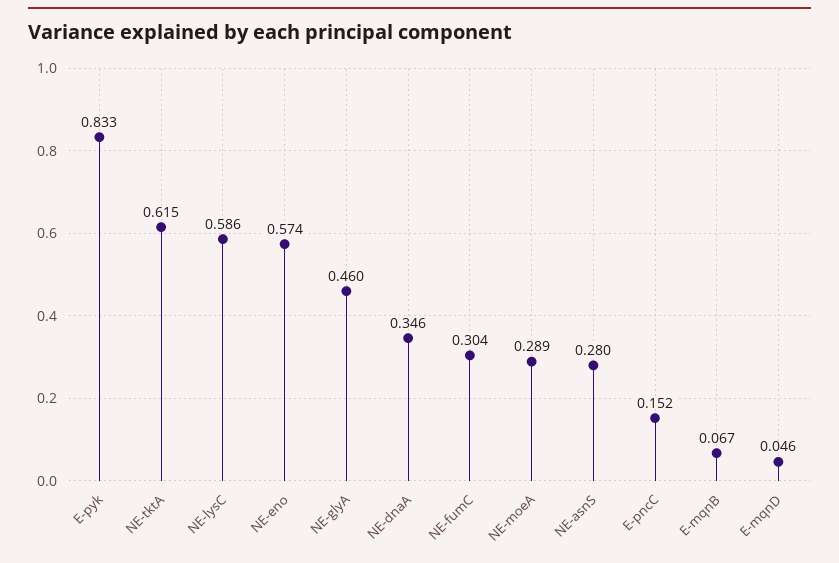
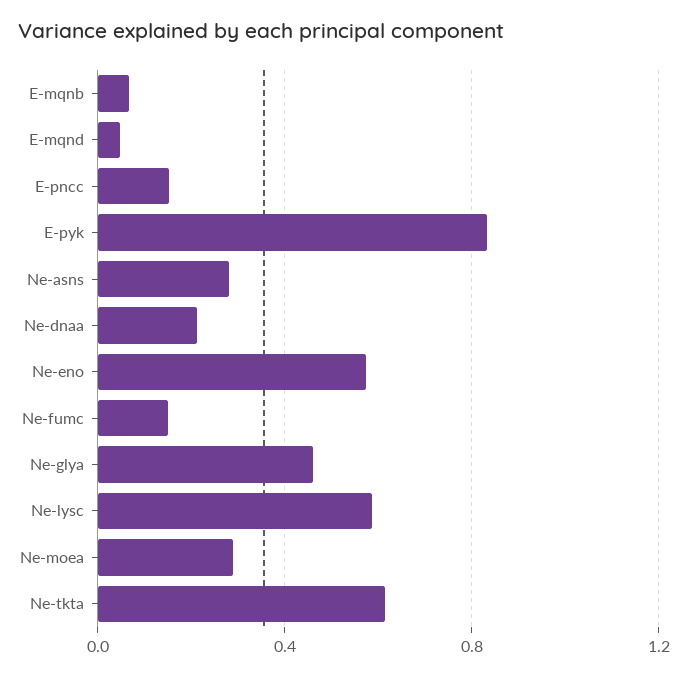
NE-dnaA: 0.346 -> 0.2
NE-fumC: 0.304 -> 0.15

